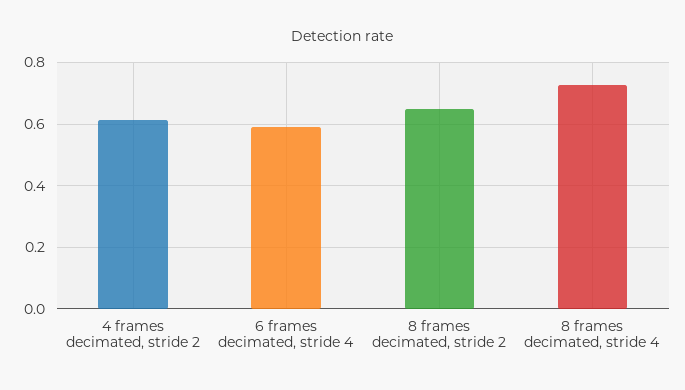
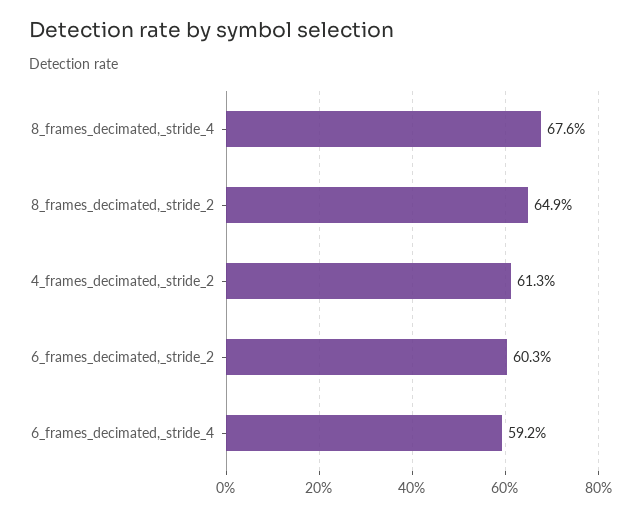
8 frames decimated, stride 4: 0.72 -> 0.676
6_frames_decimated,_stride_2: none -> 0.603

